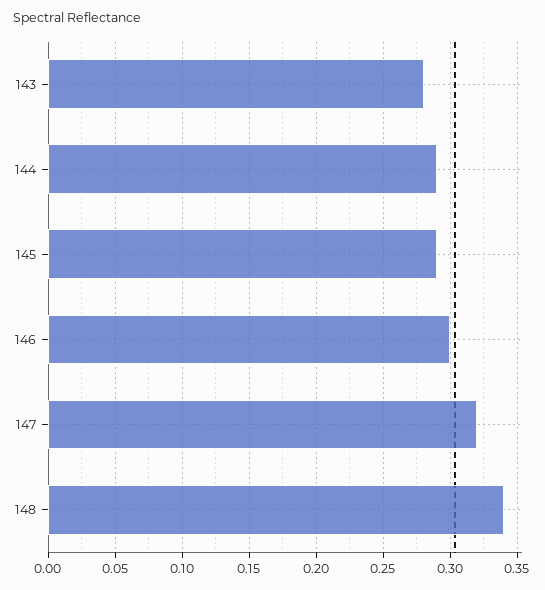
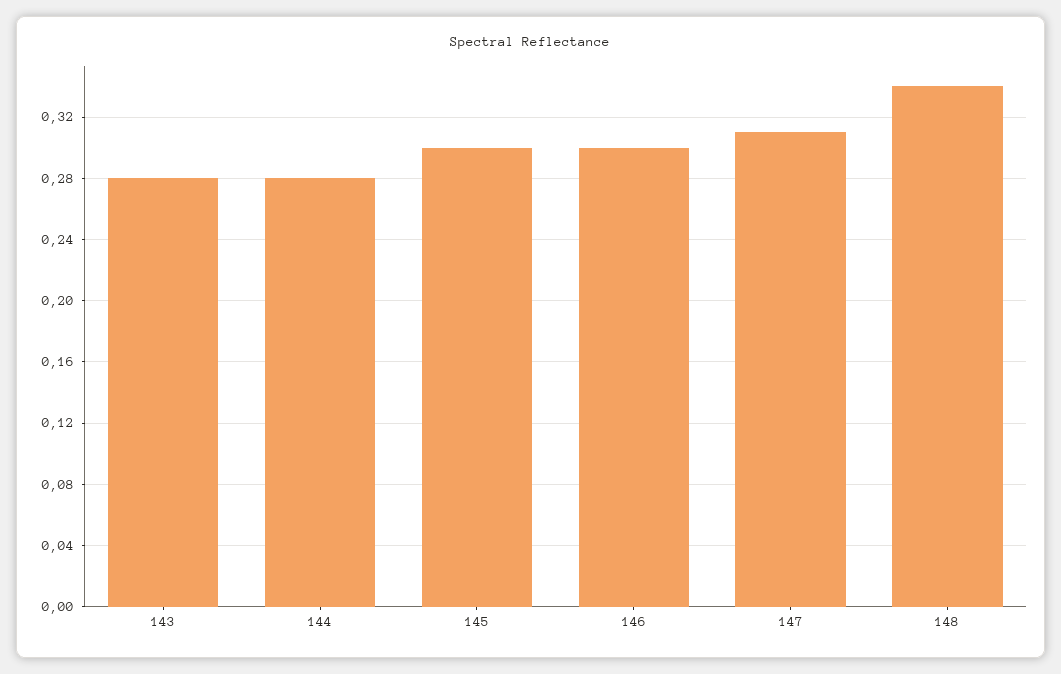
144: 0.29 -> 0.28
145: 0.29 -> 0.3
147: 0.32 -> 0.31

